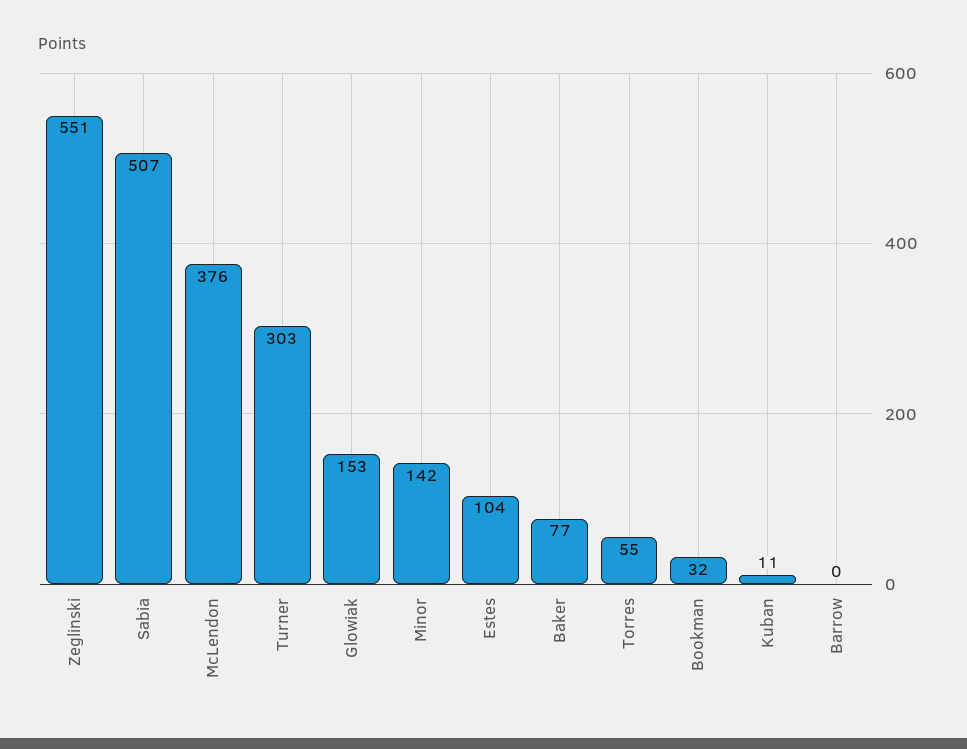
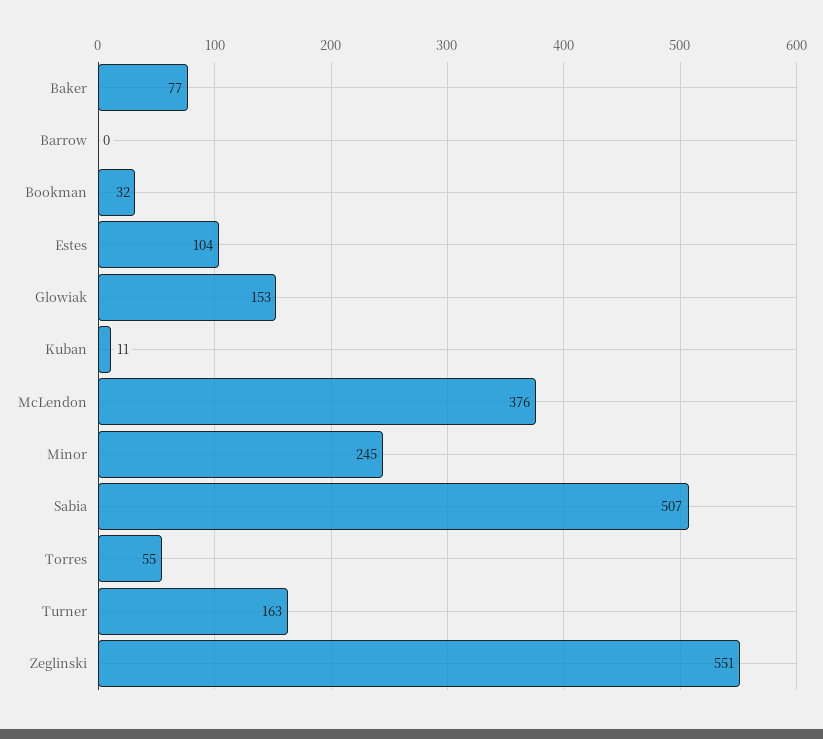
Turner: 303 -> 163
Minor: 142 -> 245

